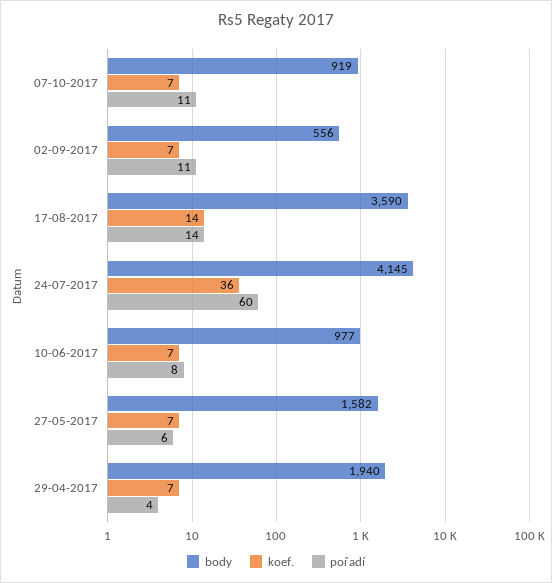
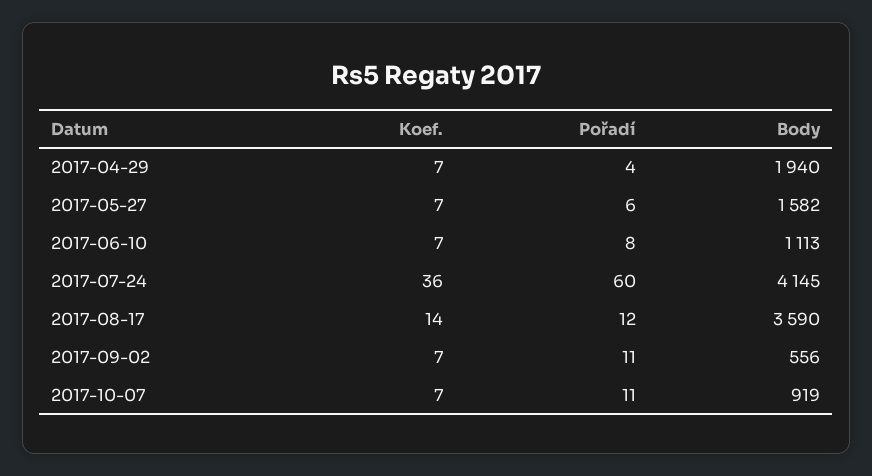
pořadí, 17-08-2017: 14 -> 12
body, 10-06-2017: 977 -> 1113

